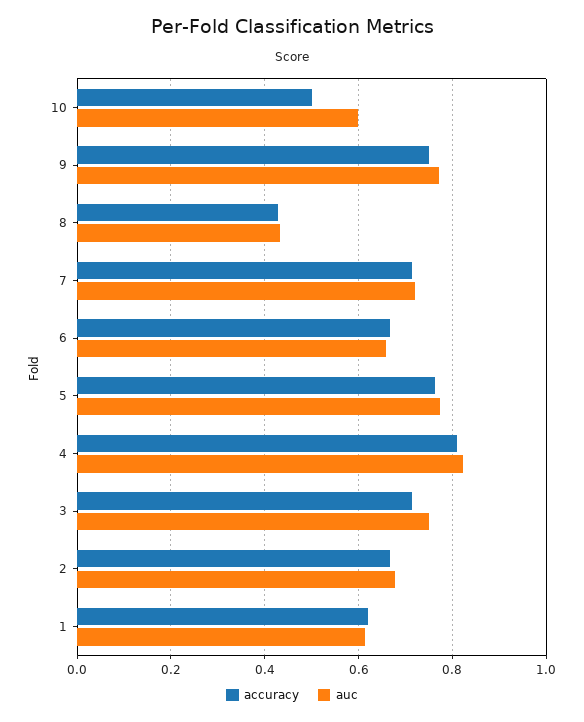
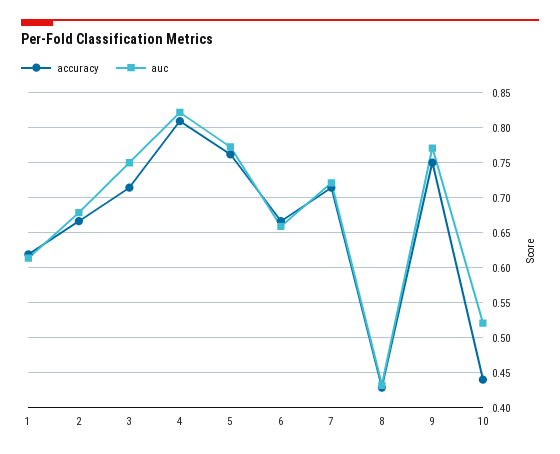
accuracy, 10: 0.5 -> 0.44
auc, 10: 0.6 -> 0.52

